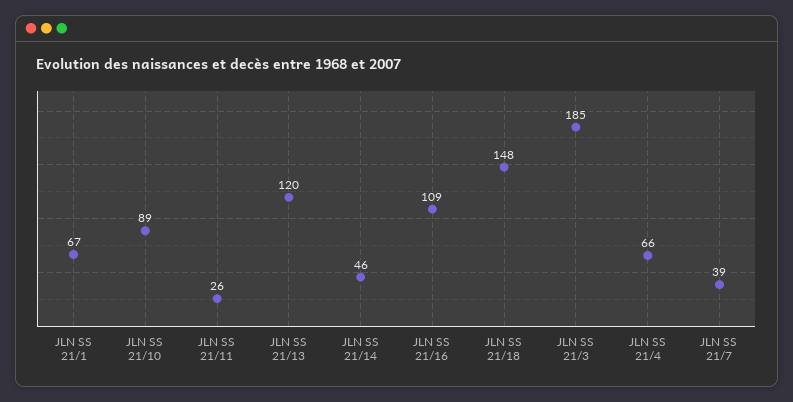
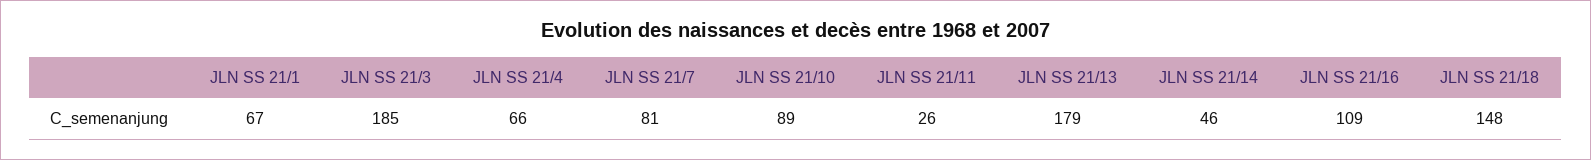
JLN SS 21/13: 120 -> 179
JLN SS 21/7: 39 -> 81

